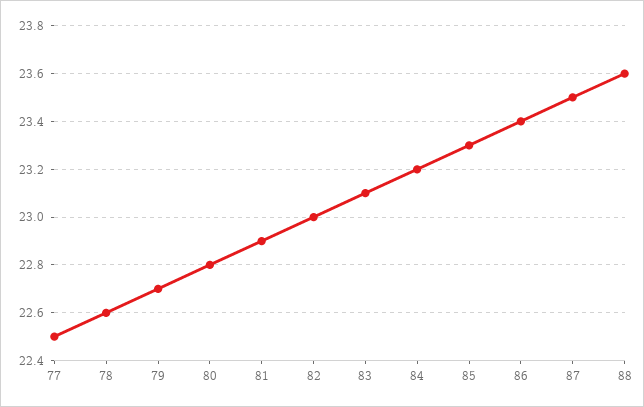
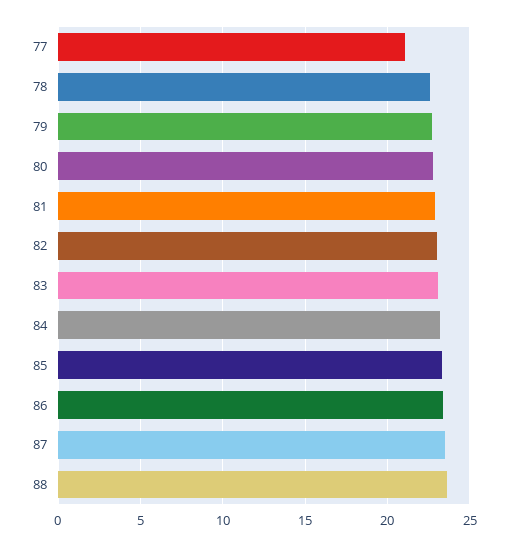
77: 22.5 -> 21

